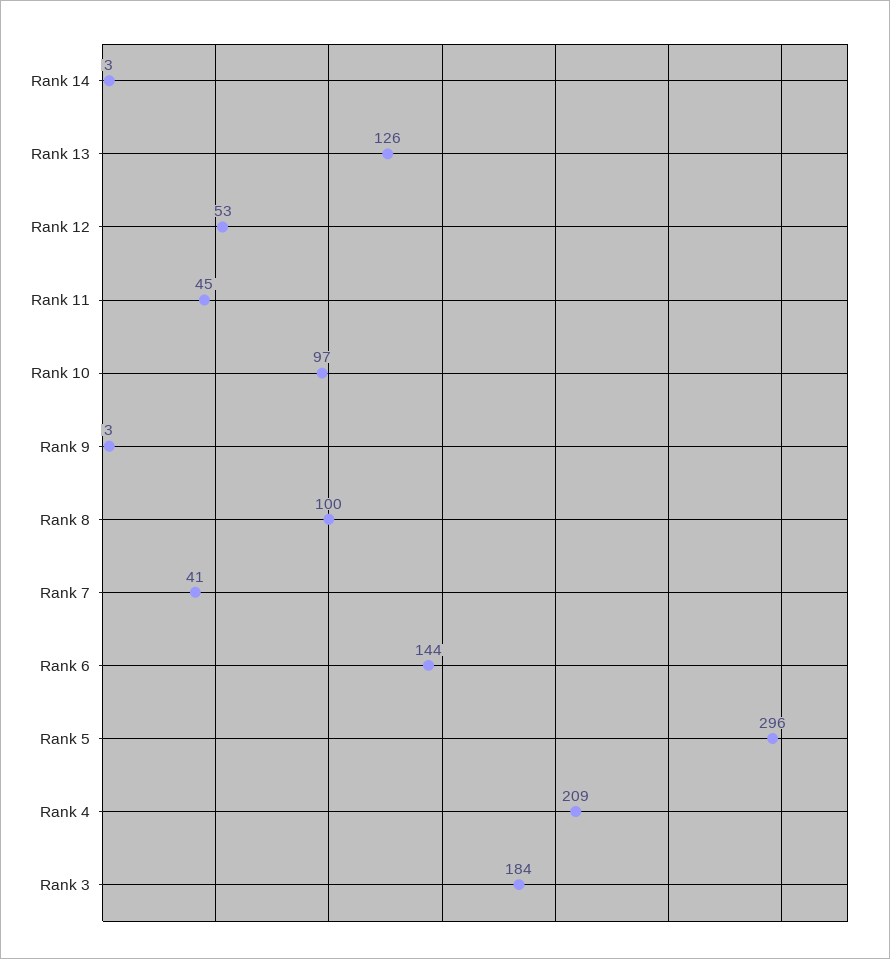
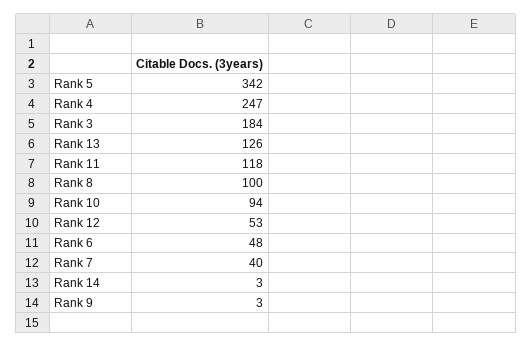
Rank 11: 45 -> 118
Rank 10: 97 -> 94
Rank 7: 41 -> 40
Rank 6: 144 -> 48
Rank 5: 296 -> 342
Rank 4: 209 -> 247

